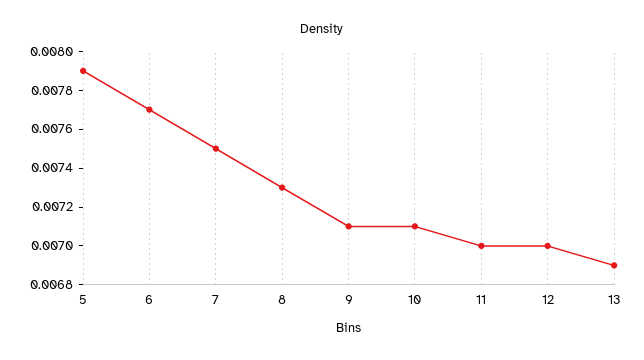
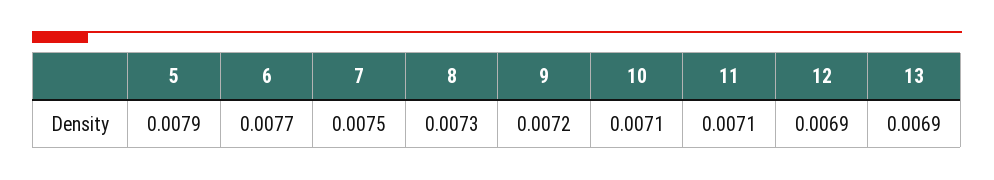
9: 0.0071 -> 0.0072
11: 0.007 -> 0.0071
12: 0.007 -> 0.0069

